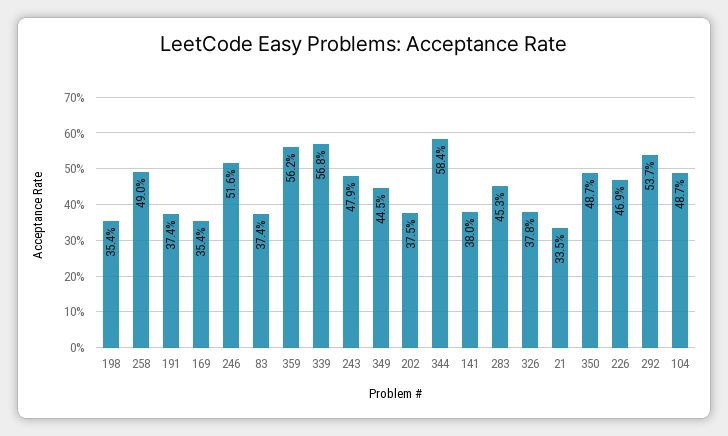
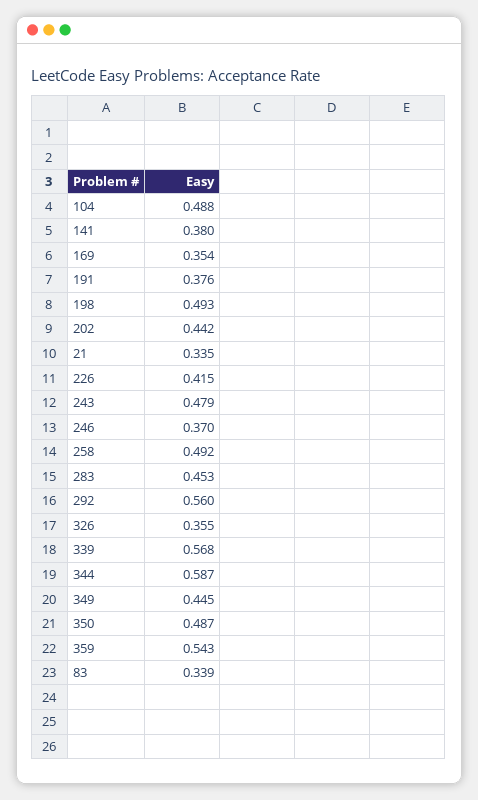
198: 0.354 -> 0.493
258: 0.49 -> 0.492
191: 0.374 -> 0.376
246: 0.516 -> 0.37
83: 0.374 -> 0.339
359: 0.562 -> 0.543
202: 0.375 -> 0.442
344: 0.584 -> 0.587
326: 0.378 -> 0.355
226: 0.469 -> 0.415
292: 0.537 -> 0.56
104: 0.487 -> 0.488

